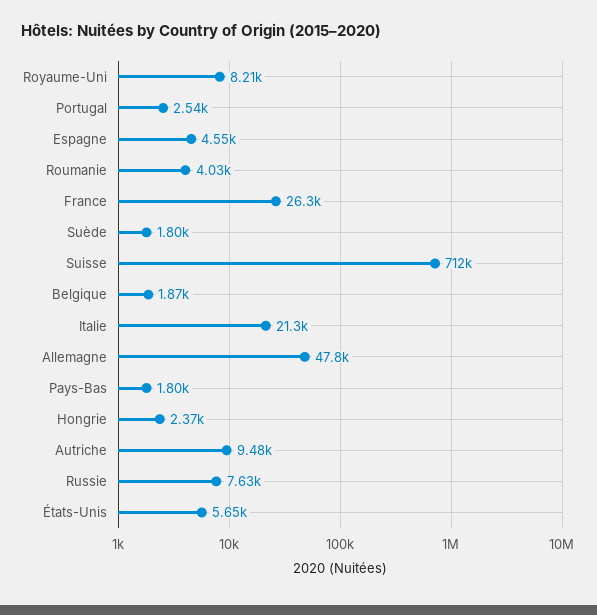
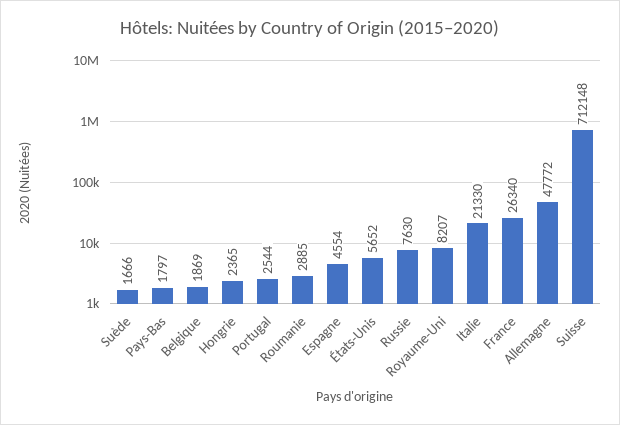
Roumanie: 4030 -> 2885
Suède: 1800 -> 1666
Autriche: 9480 -> none

